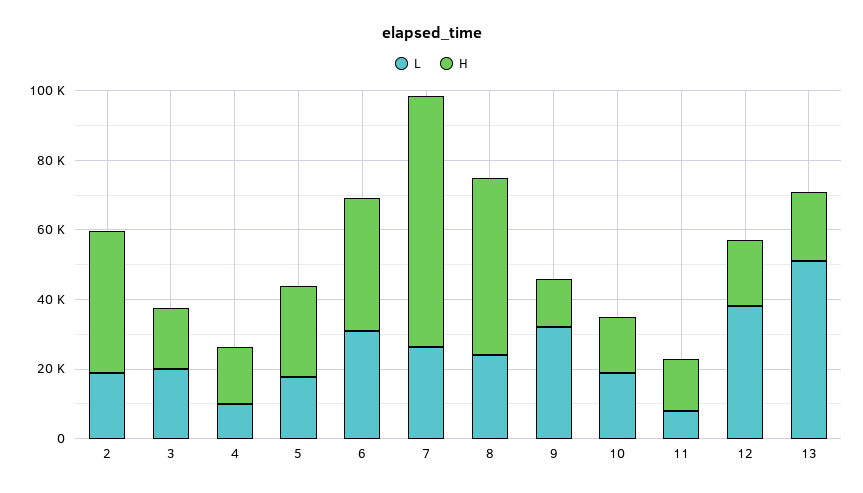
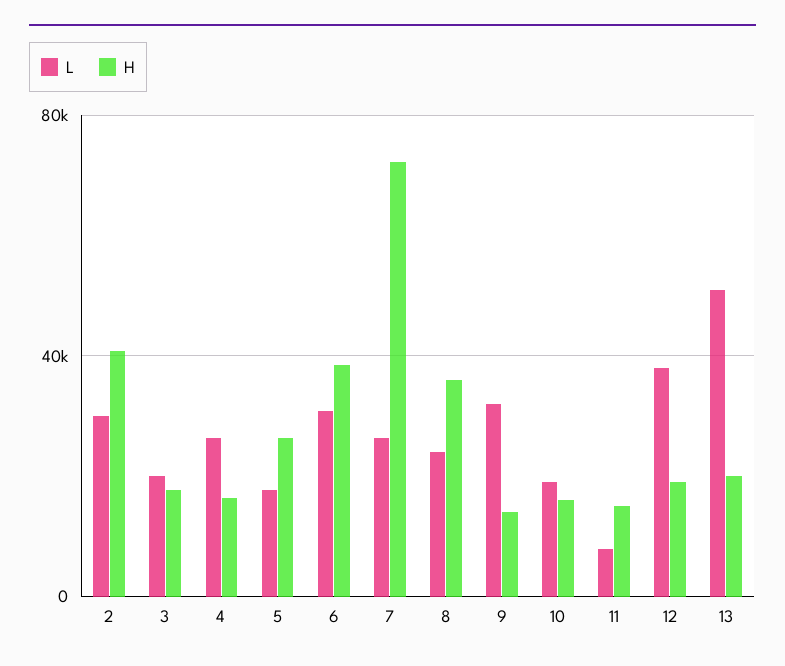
L, 2: 20000 -> 30000
L, 4: 10000 -> 25000
H, 8: 50000 -> 35000

